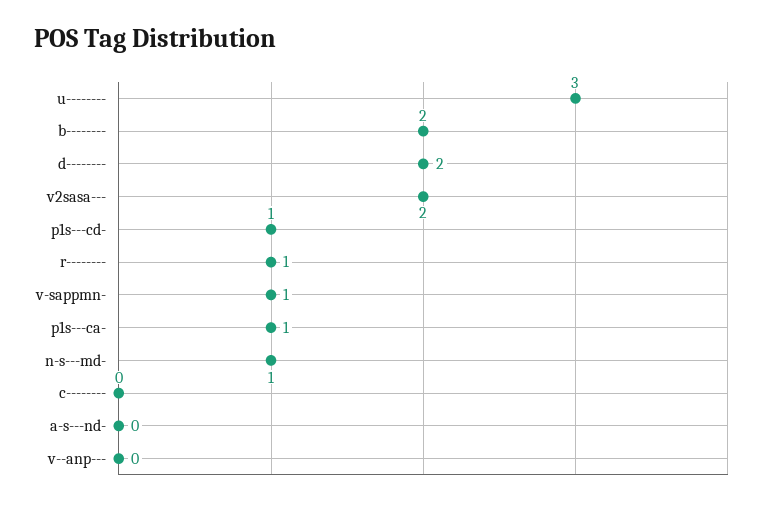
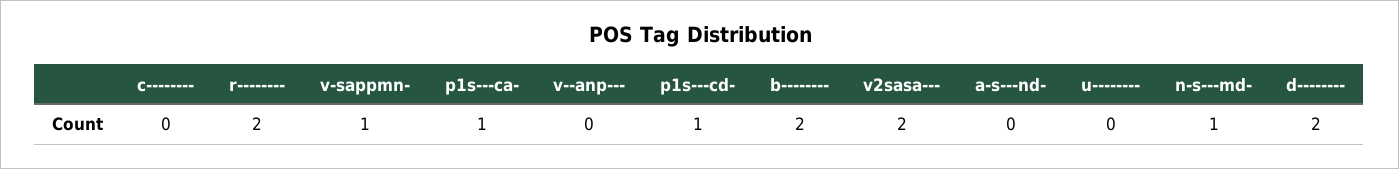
u--------: 3 -> 0
r--------: 1 -> 2

